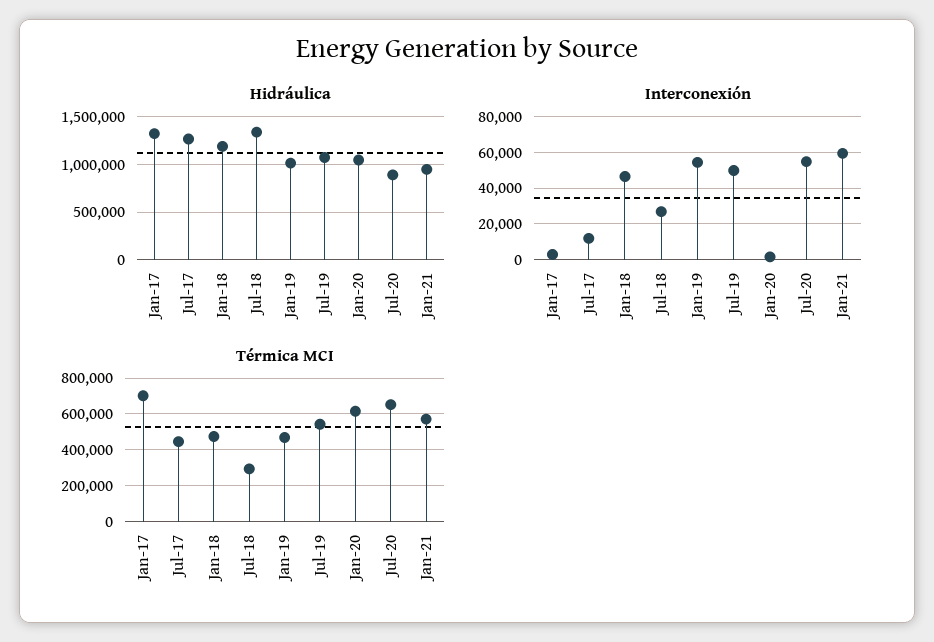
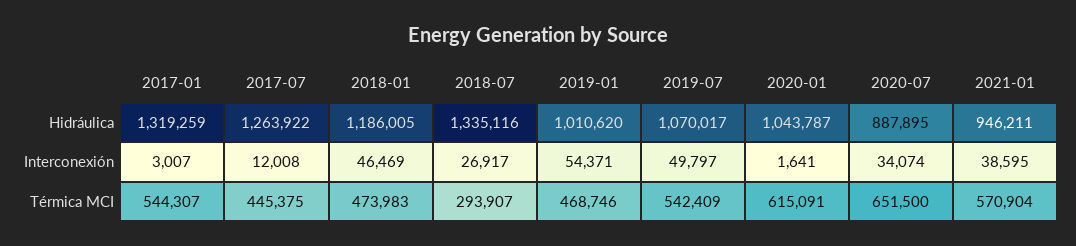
Interconexión, Jul-20: 55000 -> 34074
Interconexión, Jan-21: 60000 -> 38595
Térmica MCI, Jan-17: 700000 -> 544307

